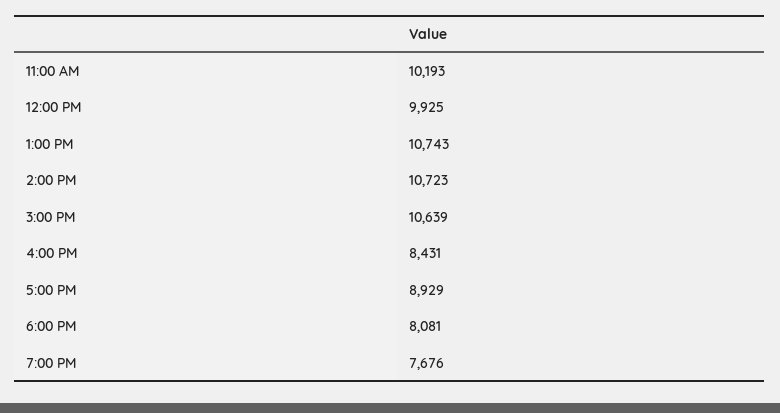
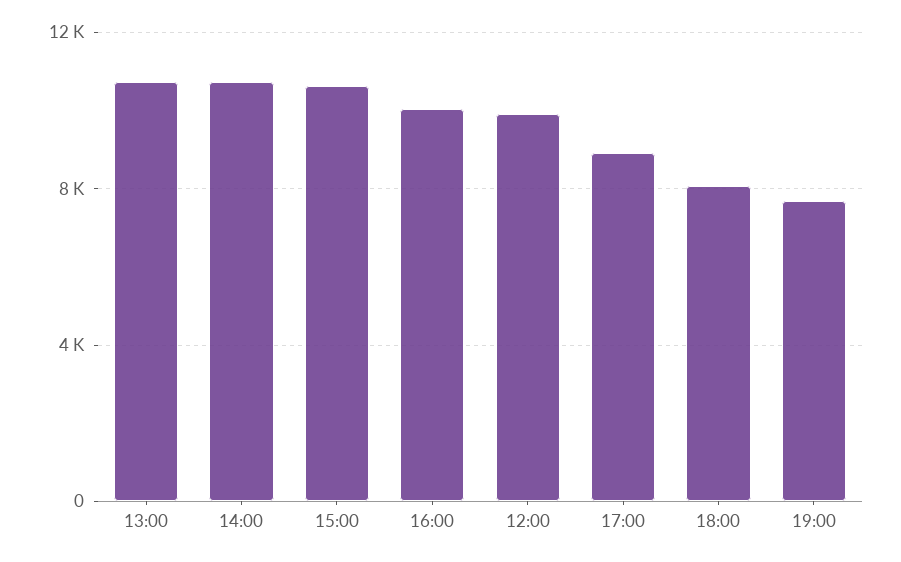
11:00 AM: 10193 -> none
4:00 PM: 8431 -> 10000

